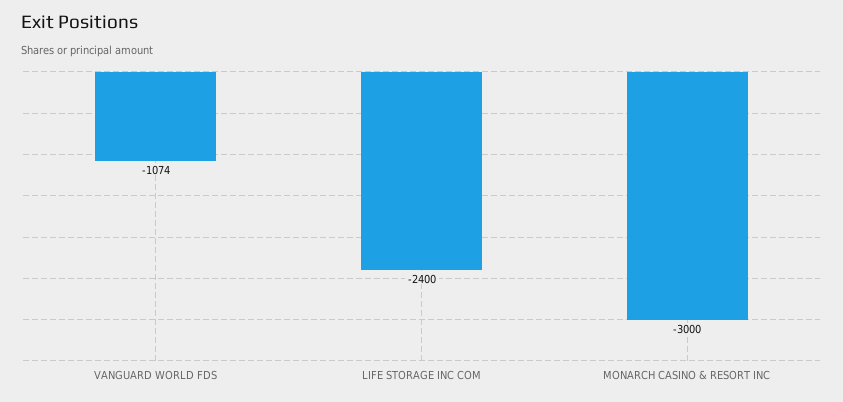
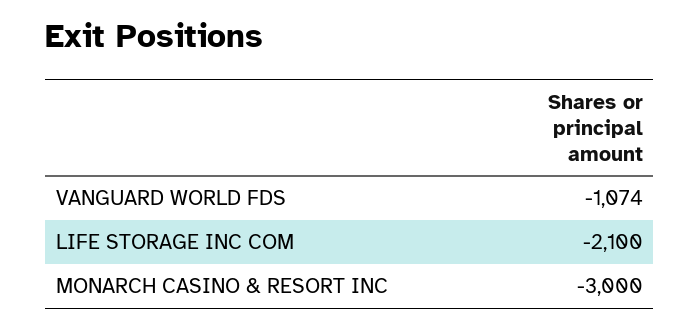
LIFE STORAGE INC COM: -2400 -> -2100

